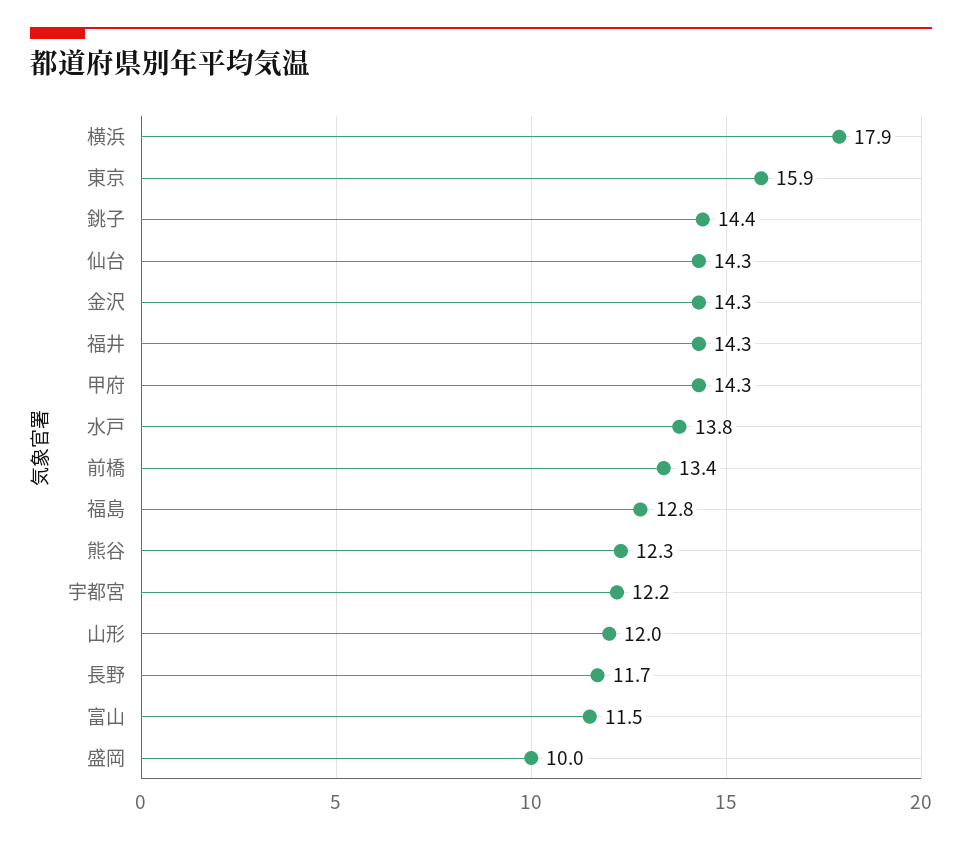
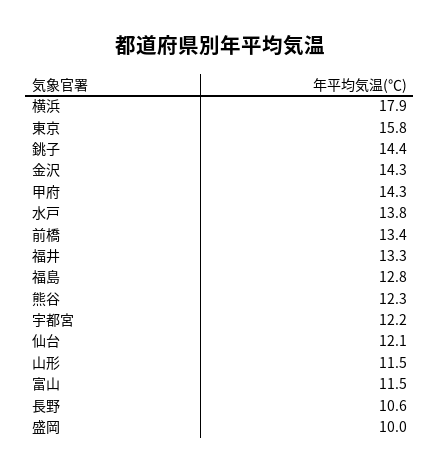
東京: 15.9 -> 15.8
仙台: 14.3 -> 12.1
福井: 14.3 -> 13.3
山形: 12 -> 11.5
長野: 11.7 -> 10.6

